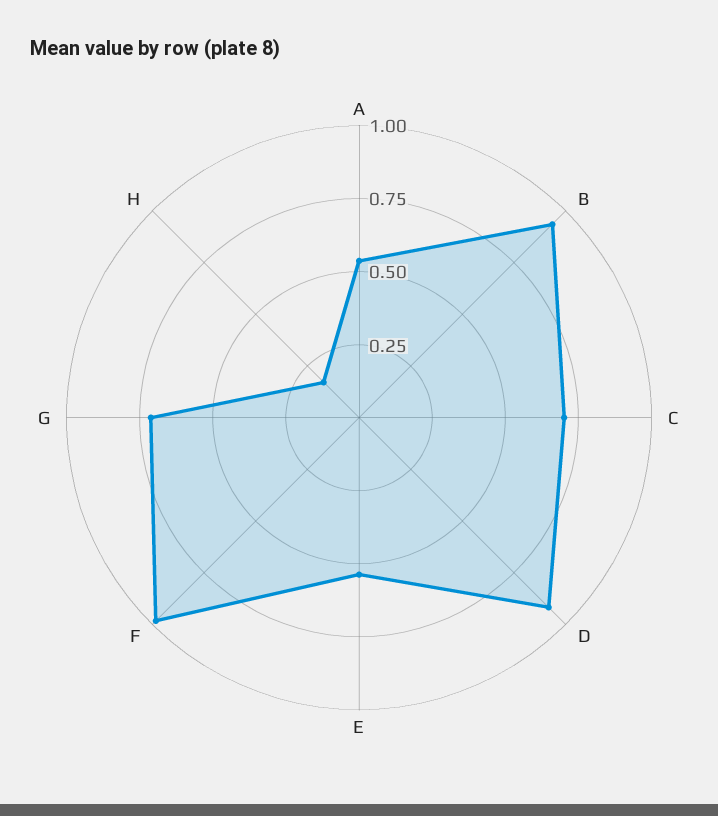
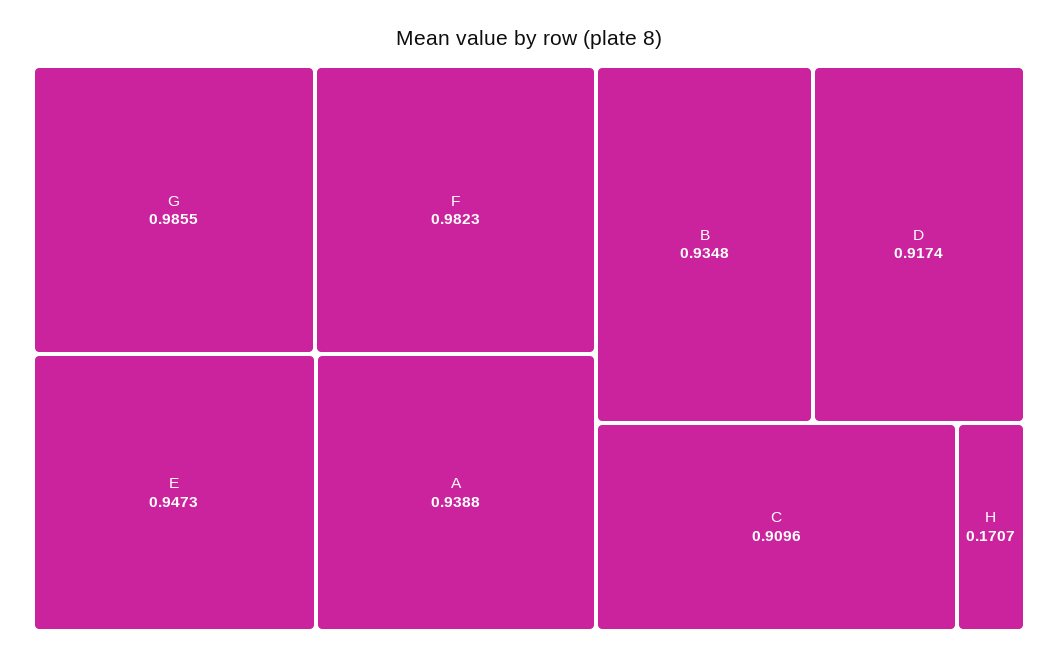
A: 0.55 -> 0.9388
C: 0.7 -> 0.9096
E: 0.55 -> 0.9473
G: 0.7 -> 0.9855

